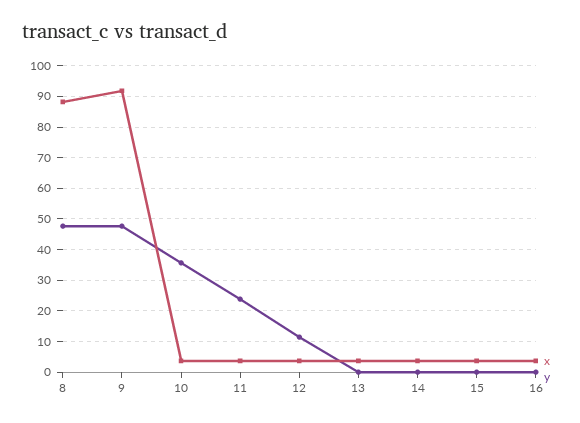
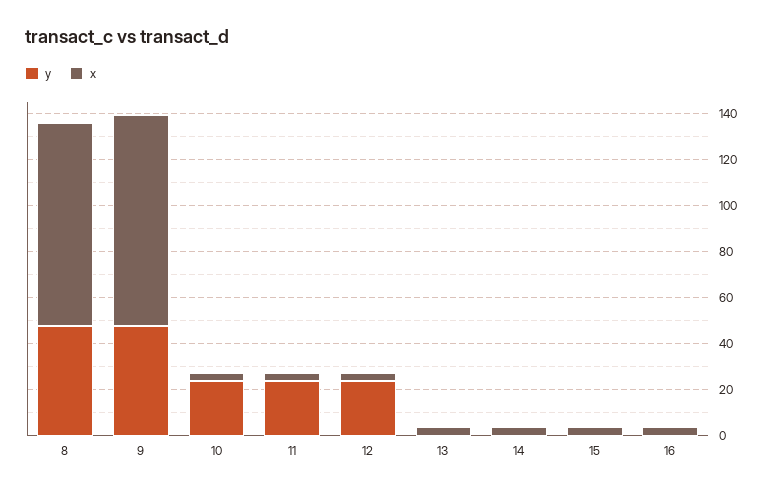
y, 10: 36 -> 25
y, 12: 12 -> 25

